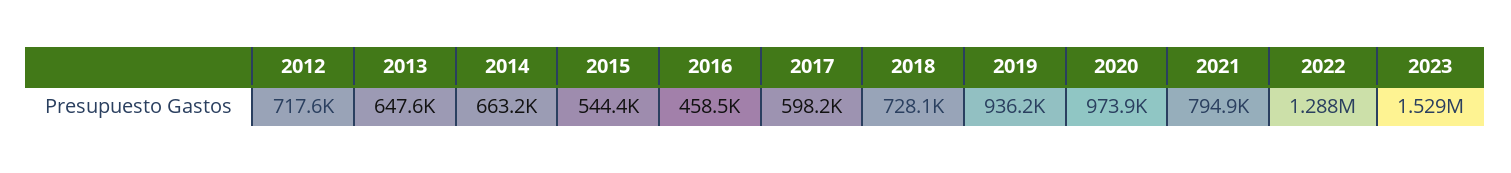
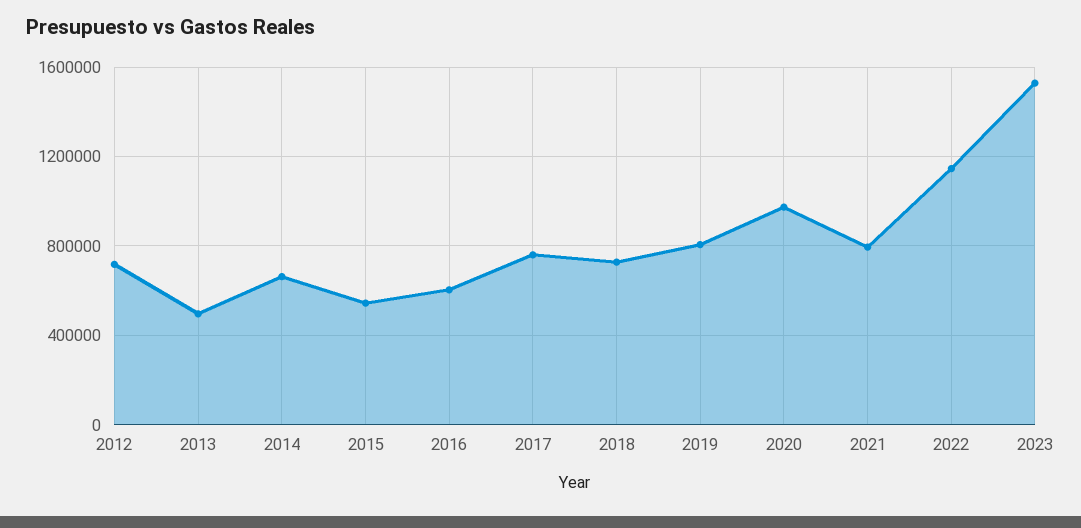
2013: 647600 -> 500000
2016: 458500 -> 600000
2017: 598200 -> 750000
2019: 936200 -> 800000
2022: 1288000 -> 1150000

